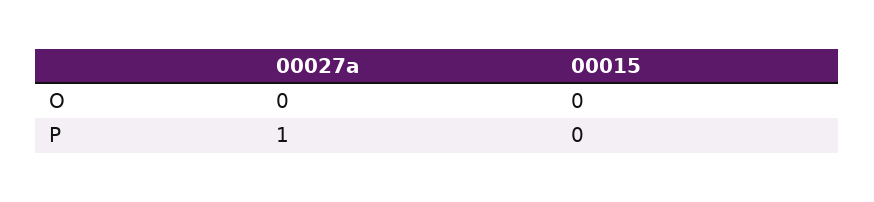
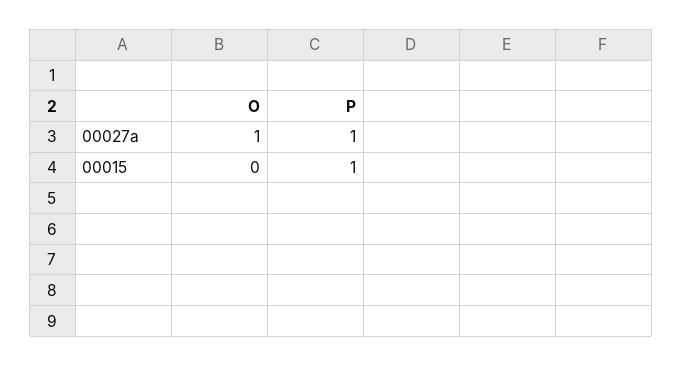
00027a, O: 0 -> 1
00015, P: 0 -> 1

